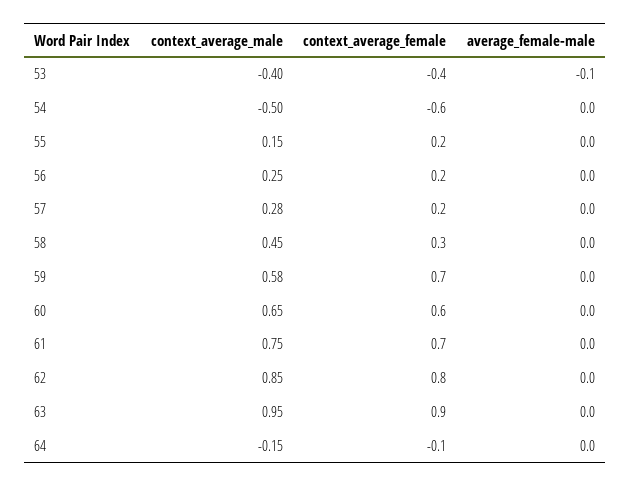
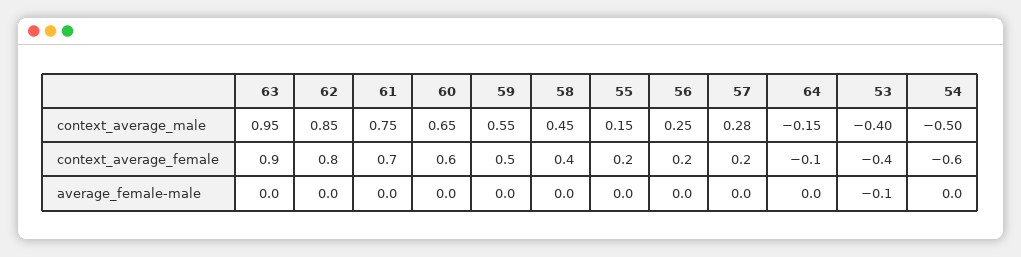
context_average_female, 58: 0.3 -> 0.4
context_average_male, 59: 0.58 -> 0.55
context_average_female, 59: 0.7 -> 0.5

